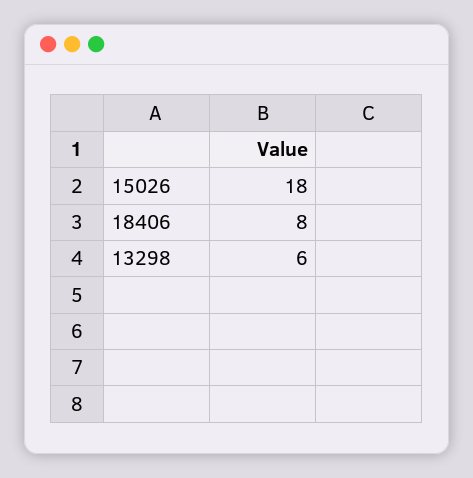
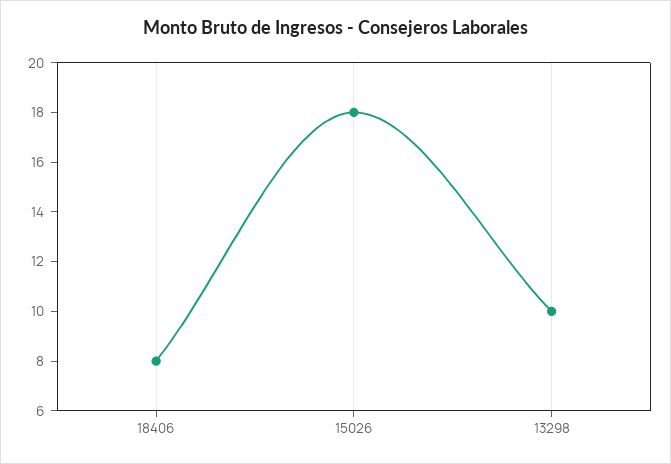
13298: 6 -> 10

